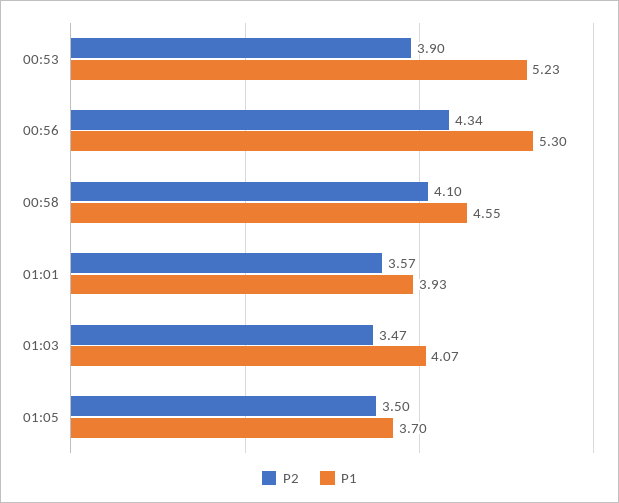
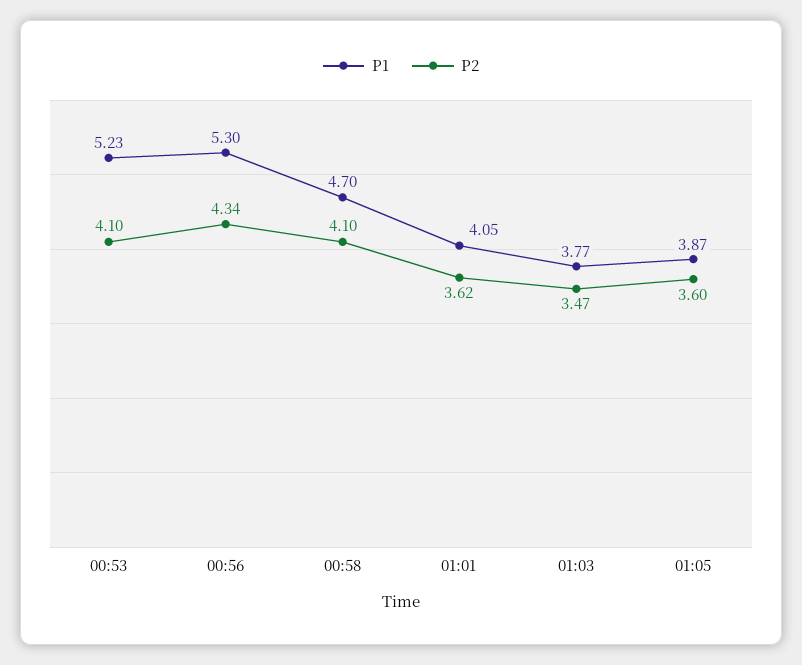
P2, 00:53: 3.9 -> 4.1
P1, 00:58: 4.55 -> 4.7
P2, 01:01: 3.57 -> 3.62
P1, 01:01: 3.93 -> 4.05
P1, 01:03: 4.07 -> 3.77
P2, 01:05: 3.5 -> 3.6
P1, 01:05: 3.7 -> 3.87

